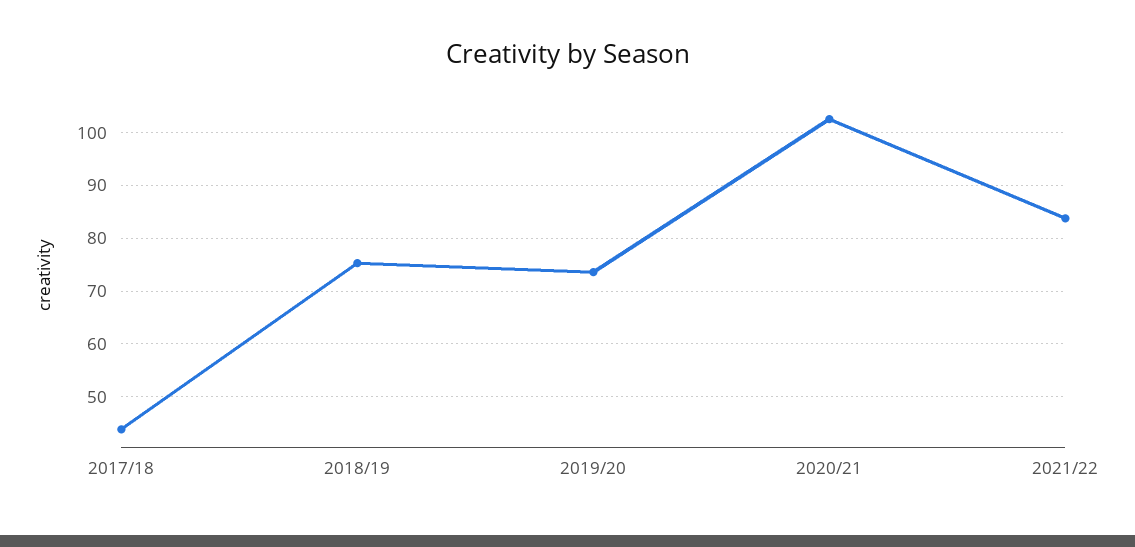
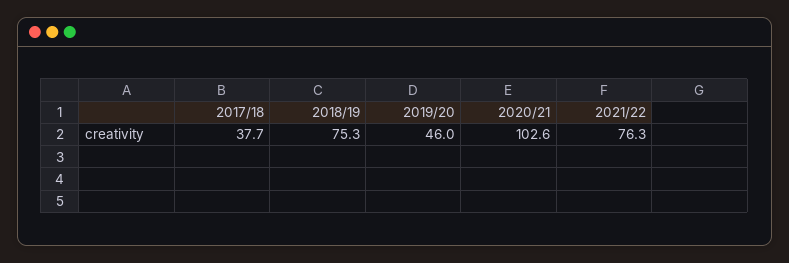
2017/18: 44 -> 37.7
2019/20: 74 -> 46
2021/22: 84 -> 76.3

